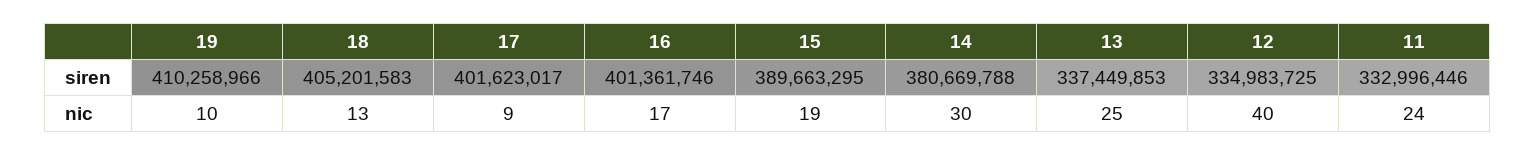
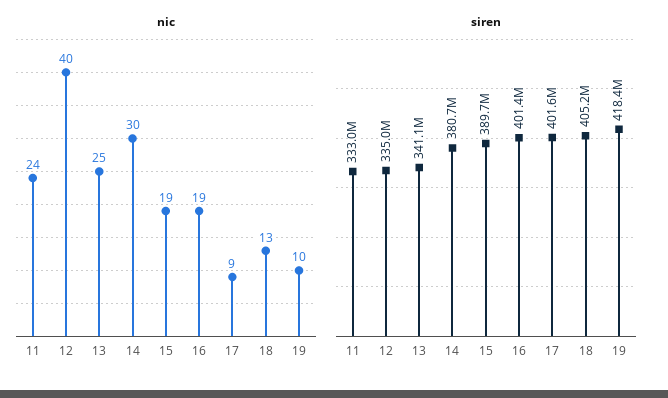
siren, 19: 410258966 -> 418400000
siren, 13: 337449853 -> 341100000
nic, 16: 17 -> 19

